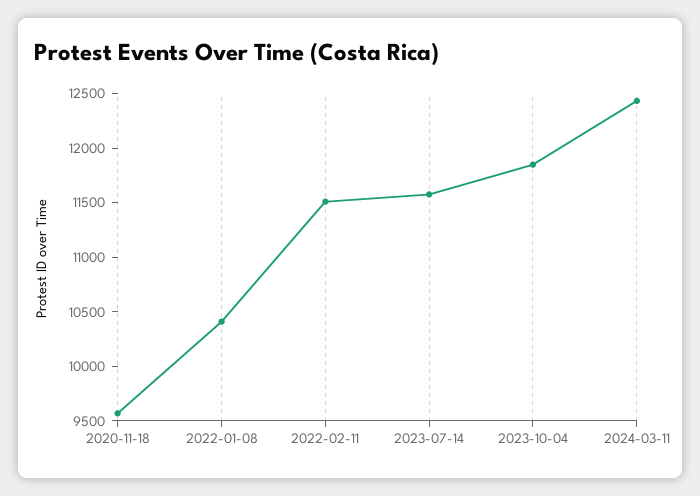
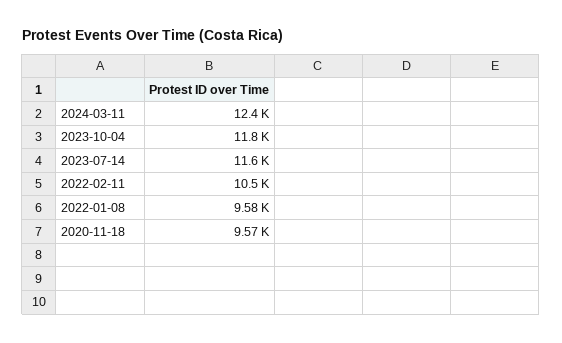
2022-01-08: 10400 -> 9580
2022-02-11: 11500 -> 10500

